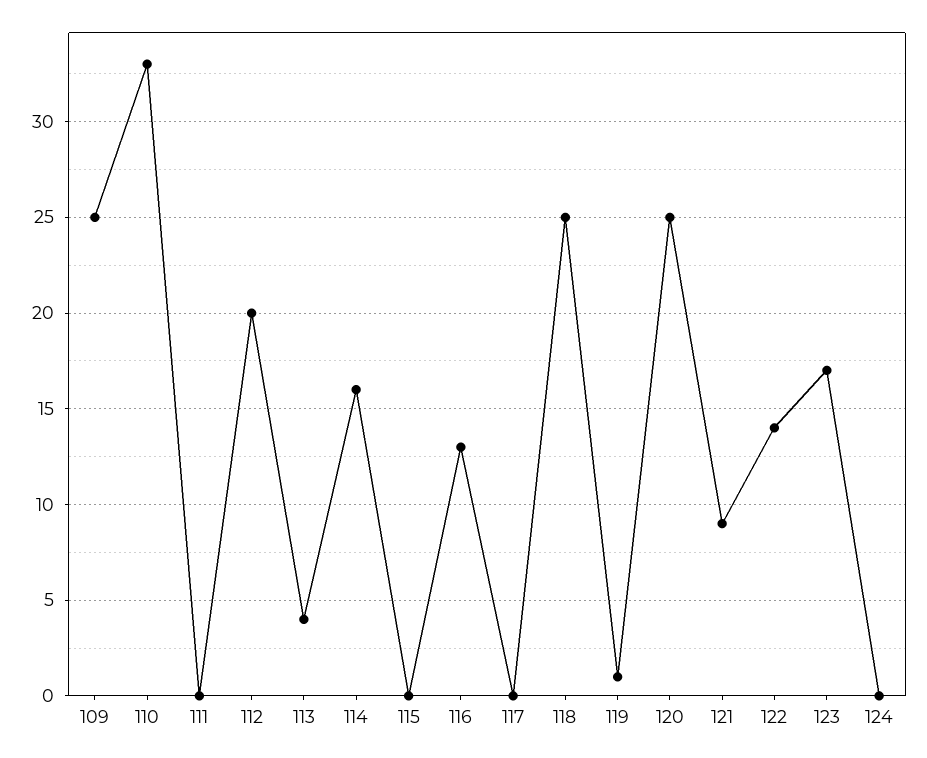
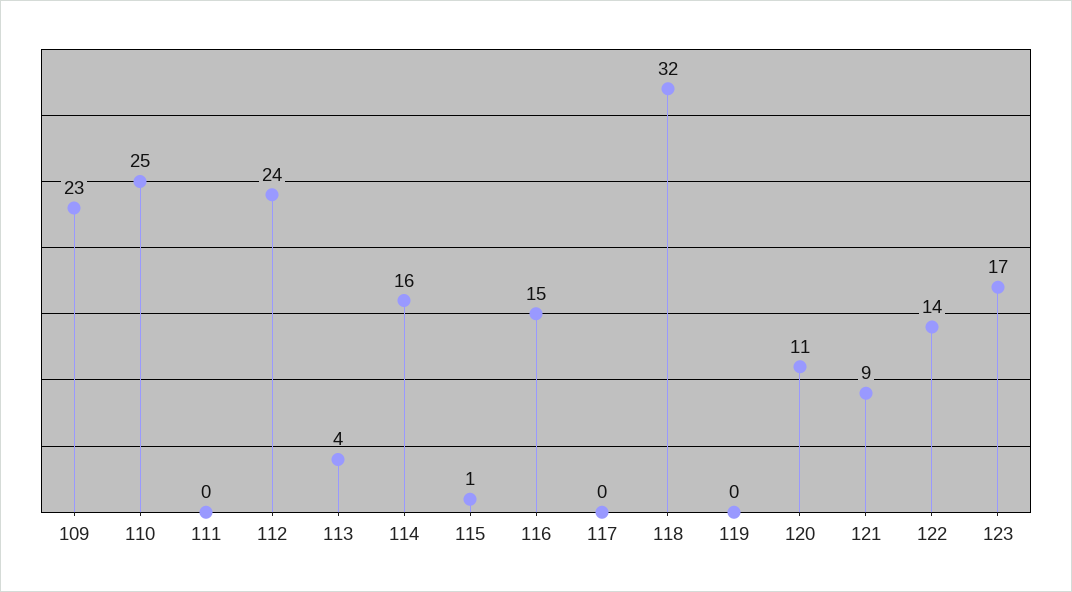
109: 25 -> 23
110: 33 -> 25
112: 20 -> 24
115: 0 -> 1
116: 13 -> 15
118: 25 -> 32
119: 1 -> 0
120: 25 -> 11
124: 0 -> none

